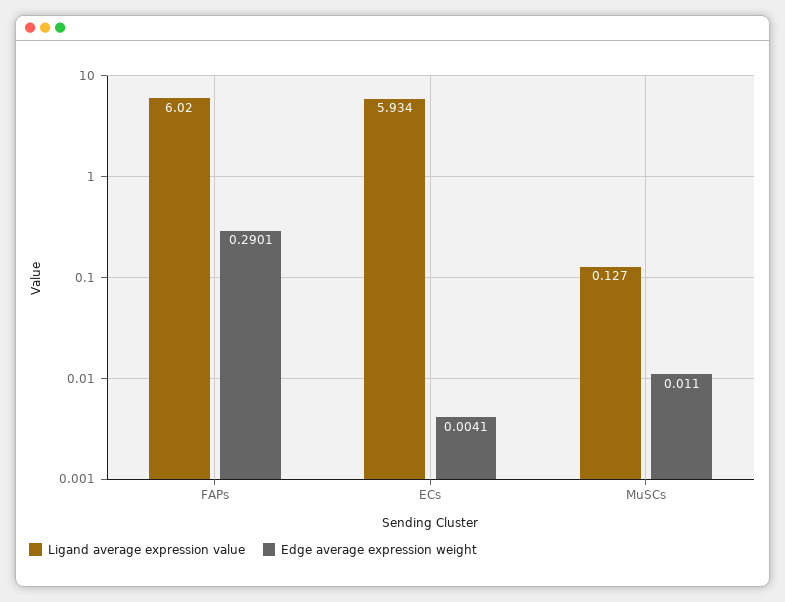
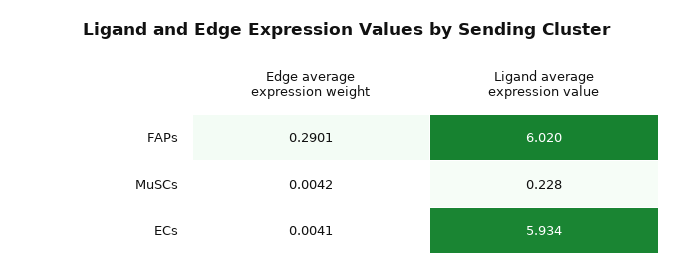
Ligand average expression value, MuSCs: 0.127 -> 0.228
Edge average expression weight, MuSCs: 0.011 -> 0.0042

